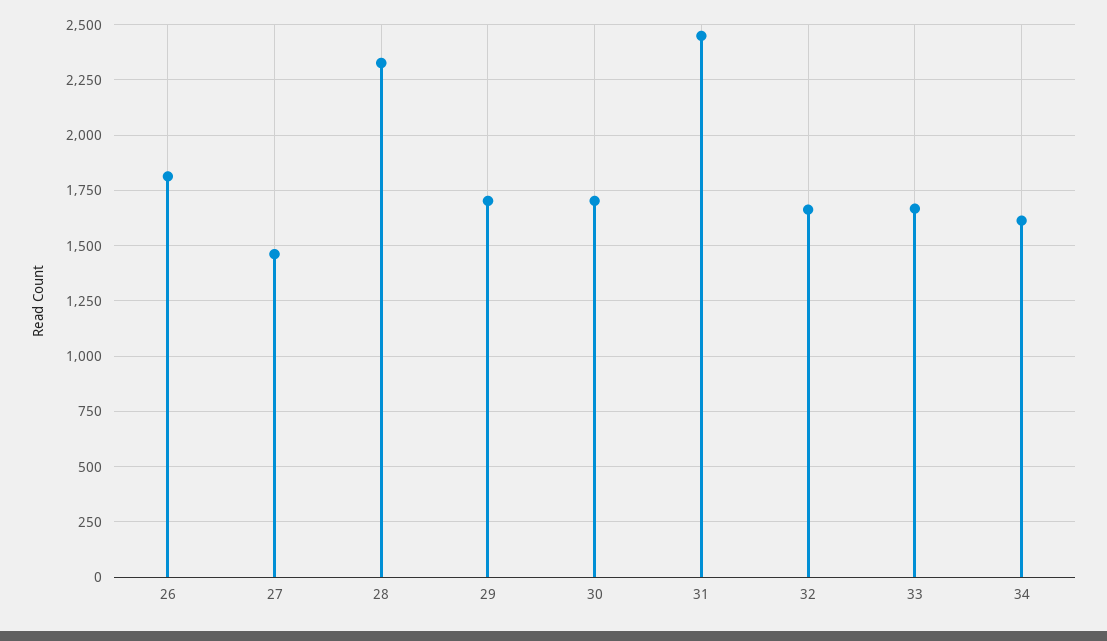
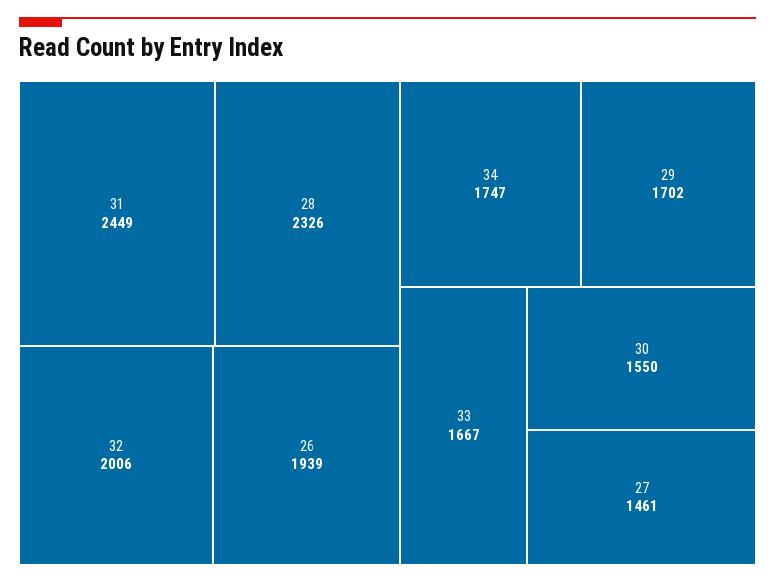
26: 1800 -> 1939
30: 1700 -> 1550
32: 1650 -> 2006
34: 1600 -> 1747

